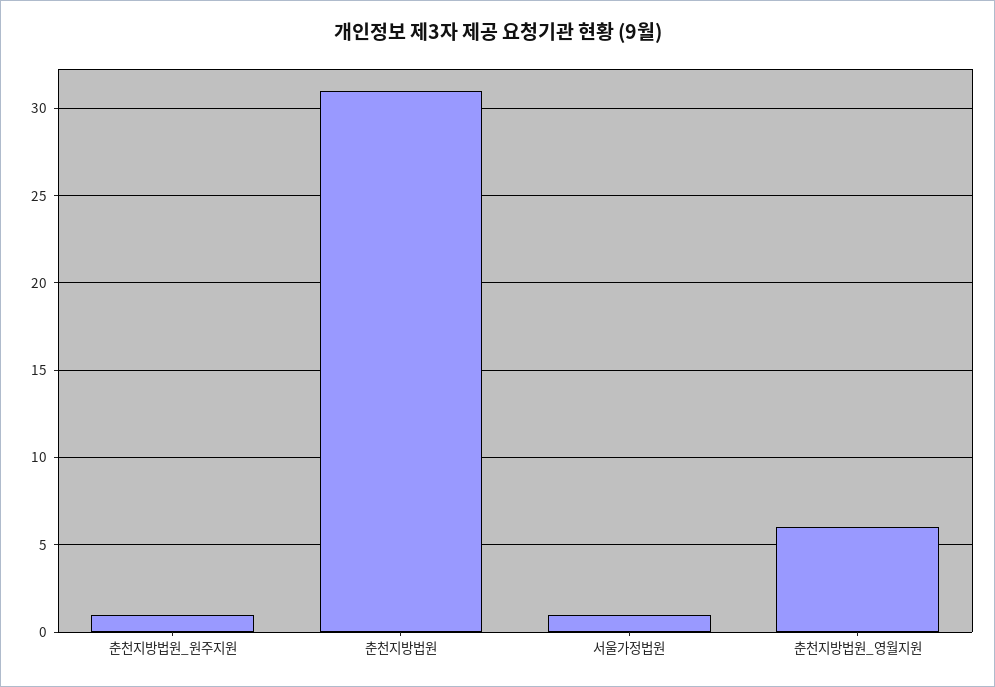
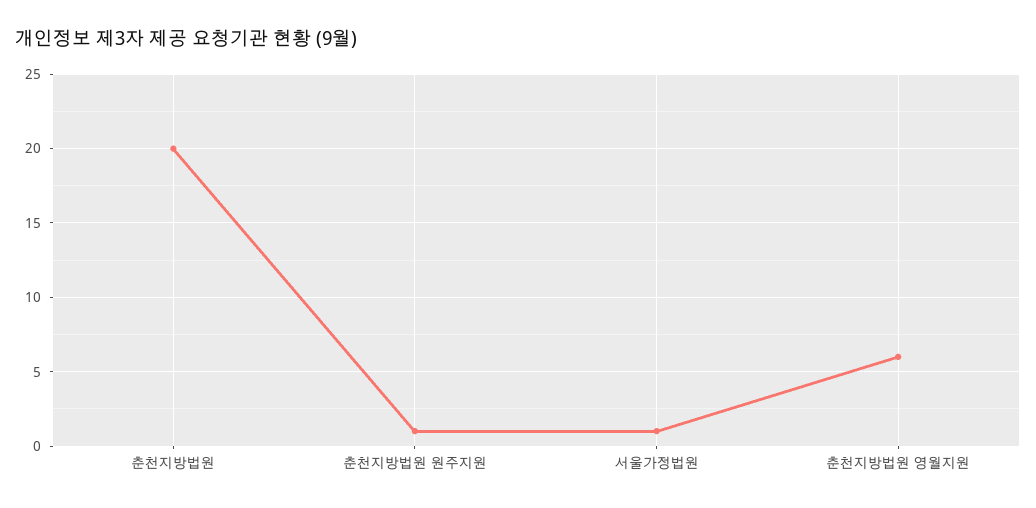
춘천지방법원: 31 -> 20

